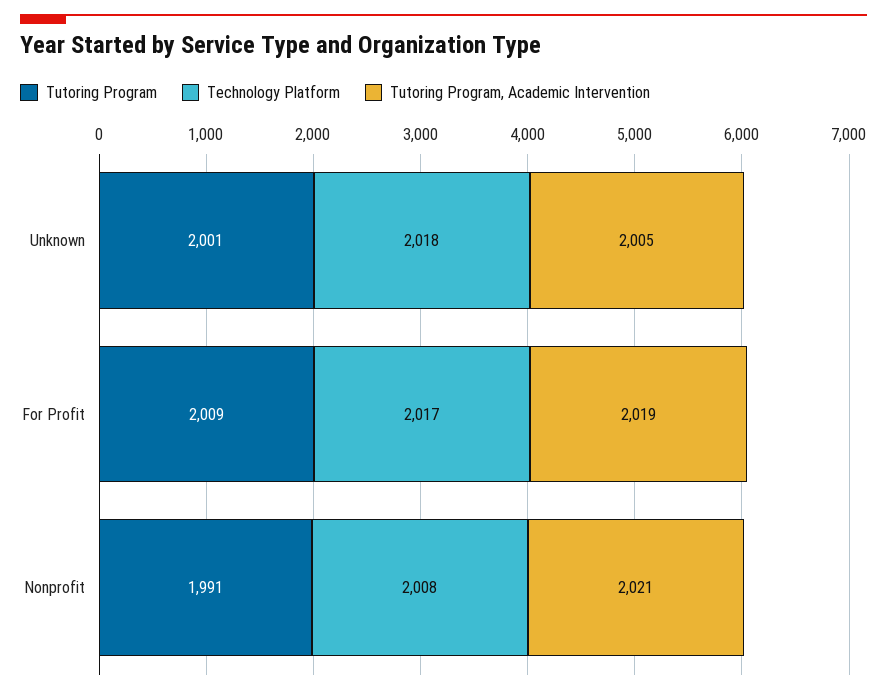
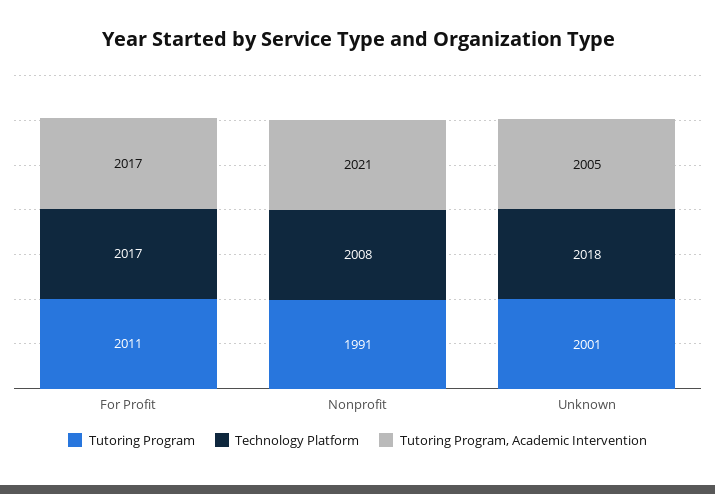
Tutoring Program, For Profit: 2009 -> 2011
Tutoring Program, Academic Intervention, For Profit: 2019 -> 2017

